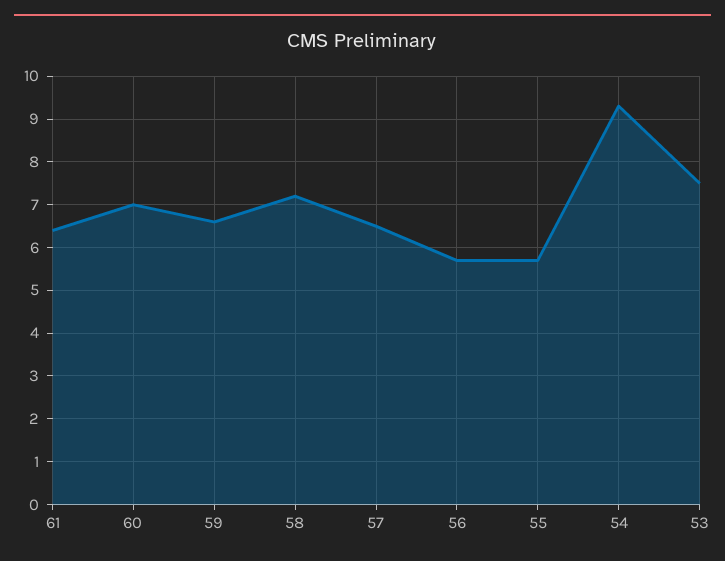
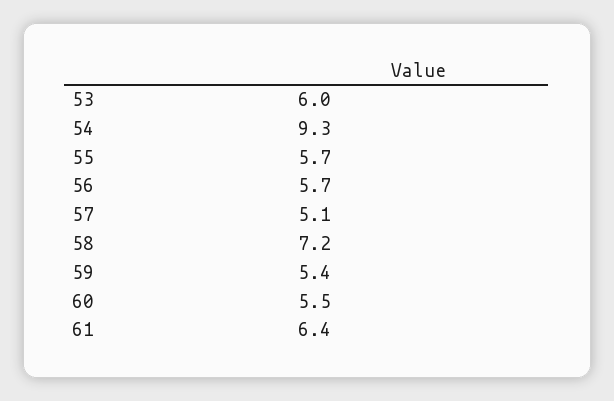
60: 7 -> 5.5
59: 6.5 -> 5.4
57: 6.5 -> 5.1
53: 7.5 -> 6

